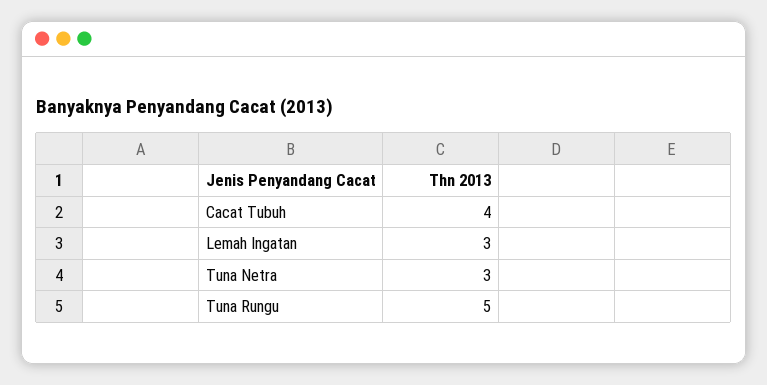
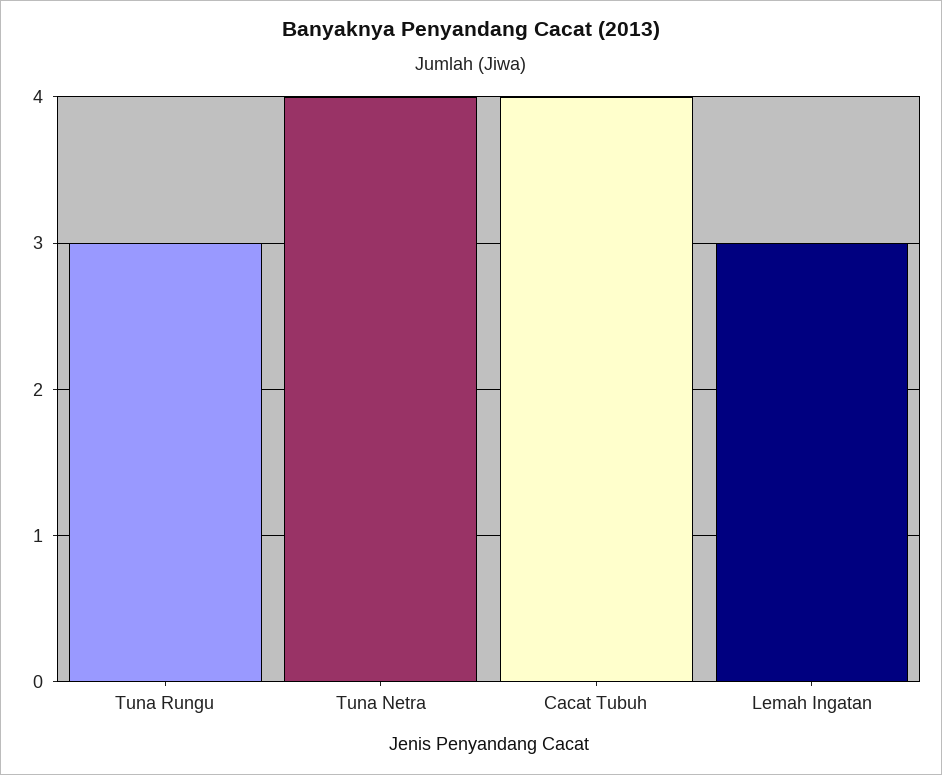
Tuna Netra: 3 -> 4
Tuna Rungu: 5 -> 3

